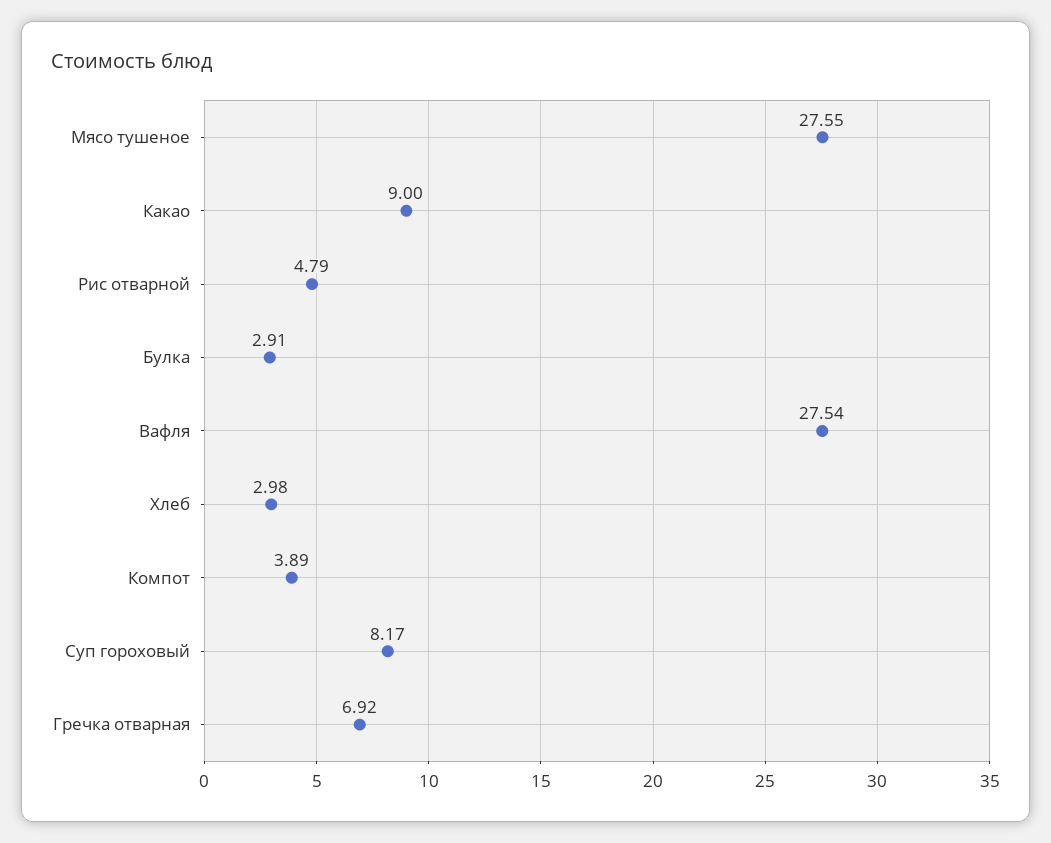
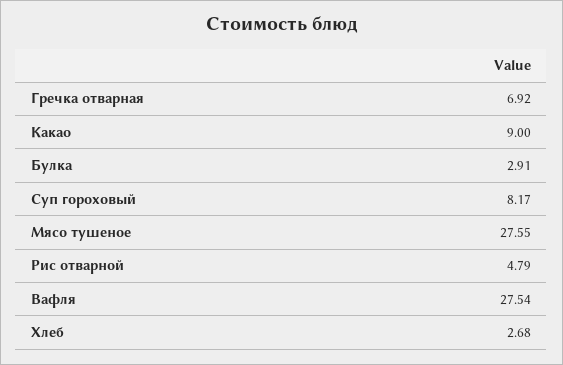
Хлеб: 2.98 -> 2.68
Компот: 3.89 -> none

